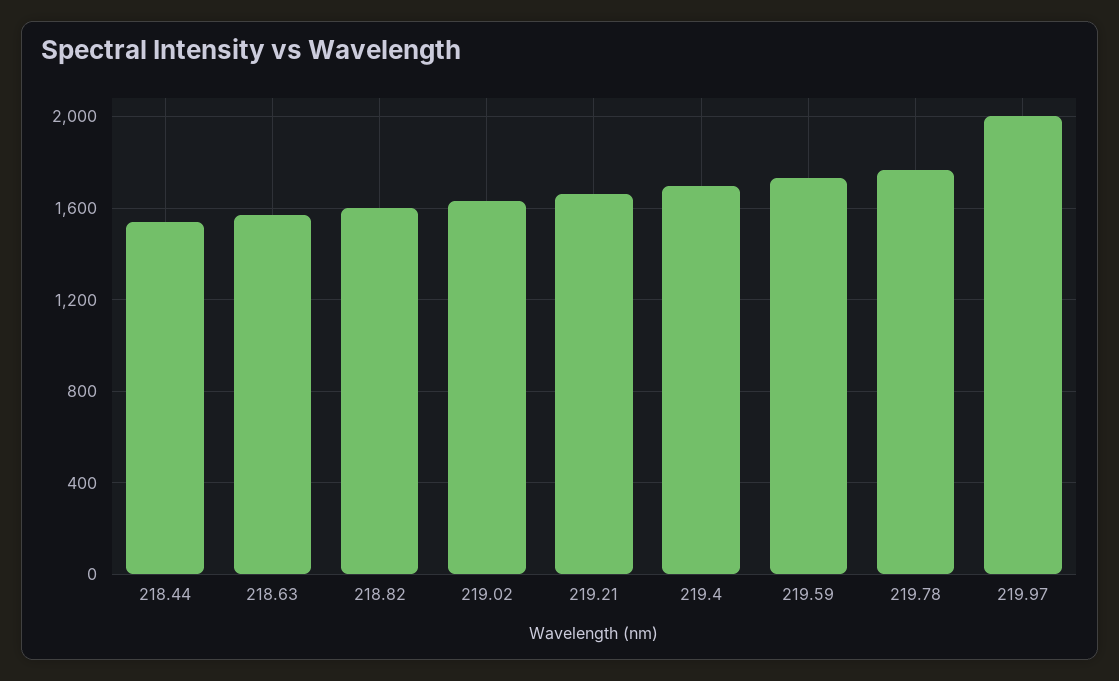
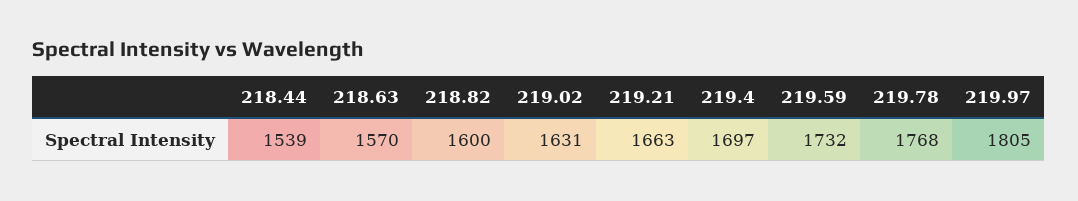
219.97: 2000 -> 1805

